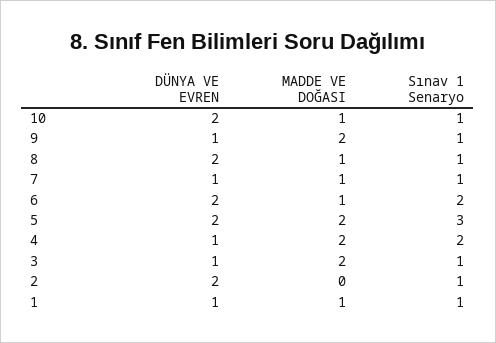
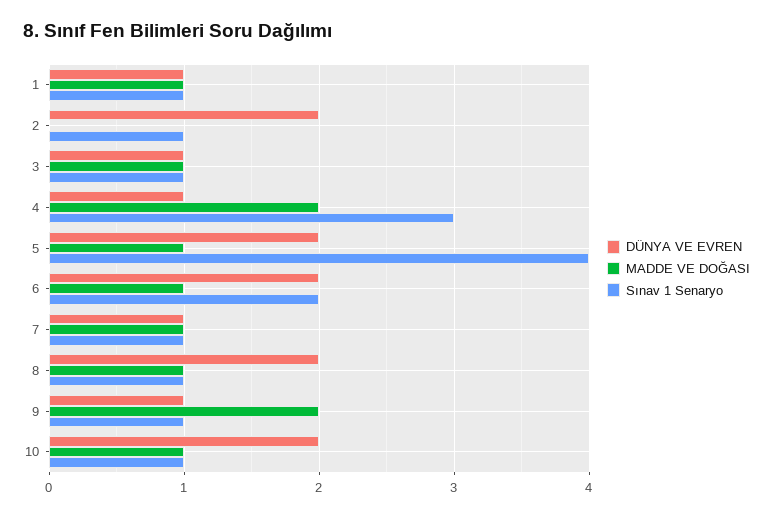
MADDE VE DOĞASI, 5: 2 -> 1
Sınav 1 Senaryo, 5: 3 -> 4
Sınav 1 Senaryo, 4: 2 -> 3
MADDE VE DOĞASI, 3: 2 -> 1

